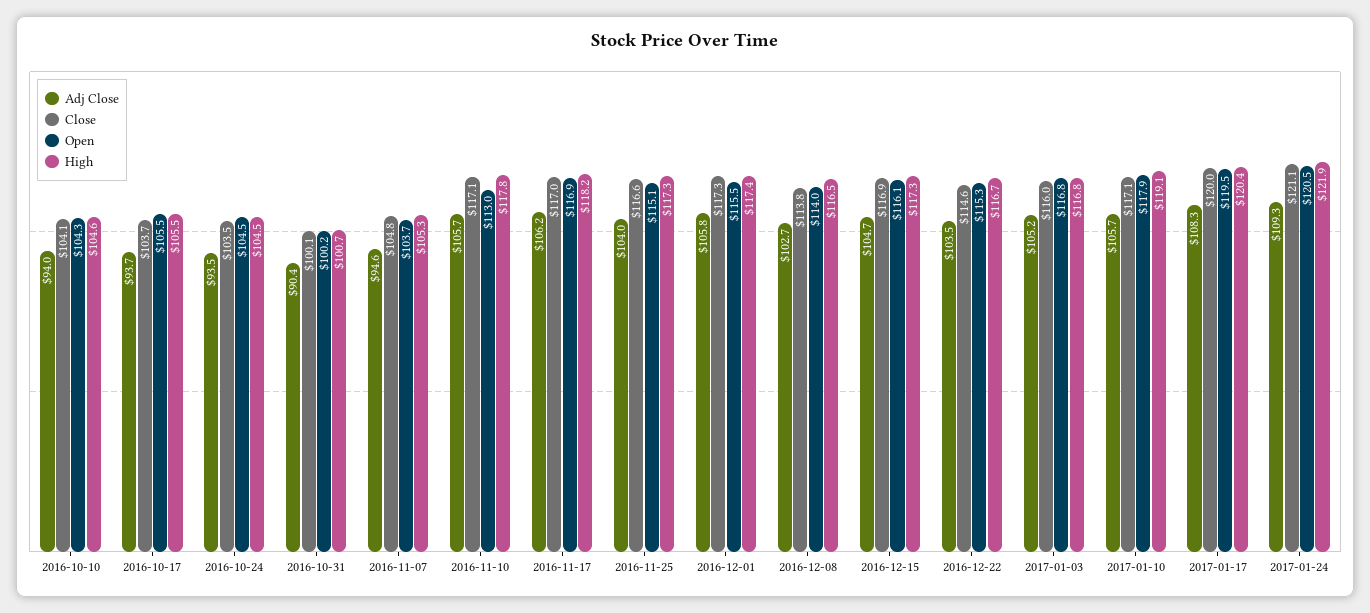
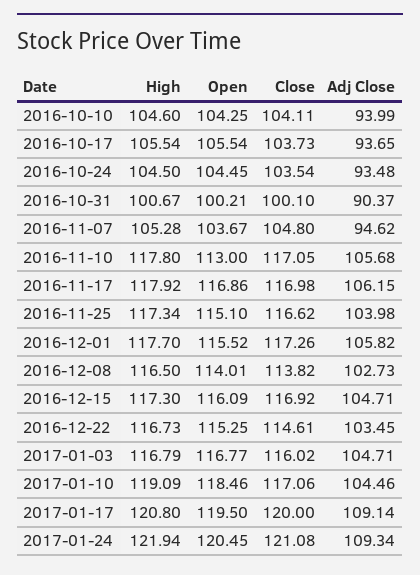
High, 2016-11-17: 118.2 -> 117.92
High, 2016-12-01: 117.4 -> 117.7
Adj Close, 2017-01-03: 105.2 -> 104.71
Adj Close, 2017-01-10: 105.7 -> 104.46
Open, 2017-01-10: 117.9 -> 118.46
Adj Close, 2017-01-17: 108.3 -> 109.14
High, 2017-01-17: 120.4 -> 120.8

